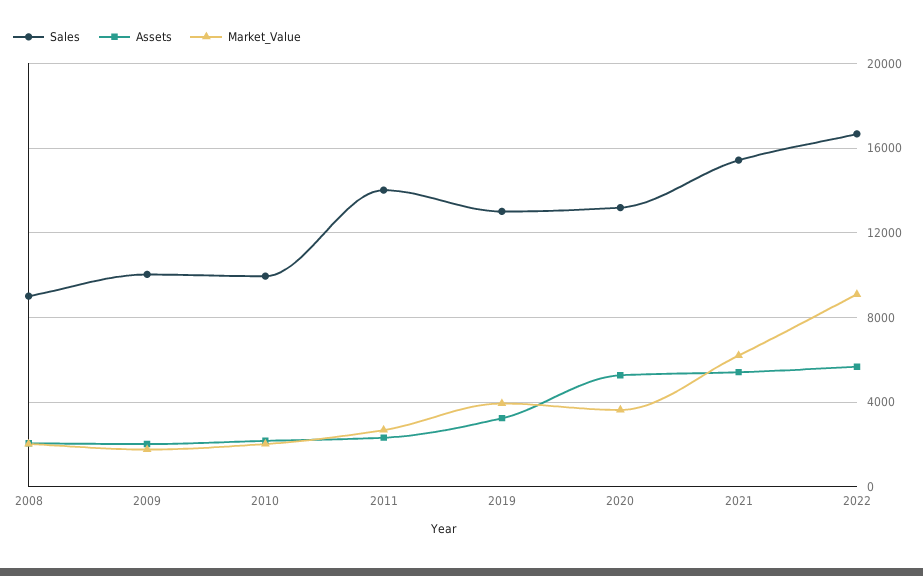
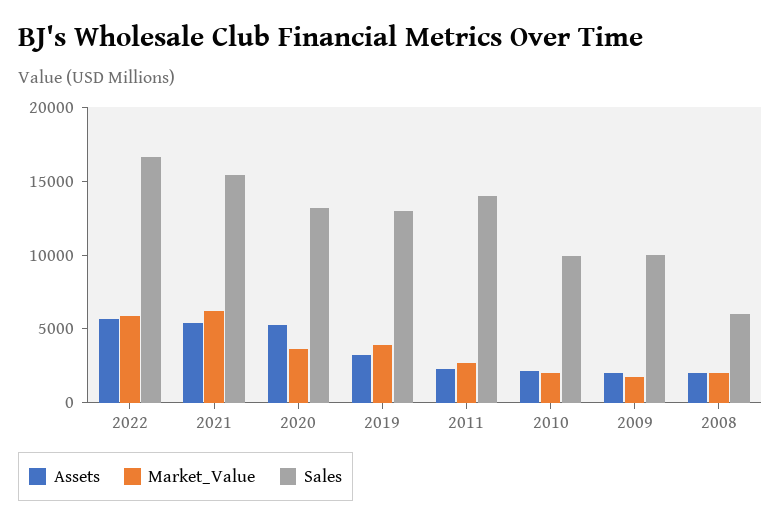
Sales, 2008: 9000 -> 6000
Market_Value, 2022: 9000 -> 6000

